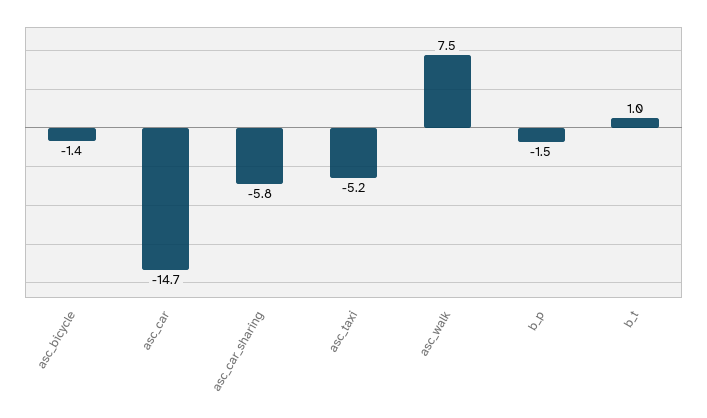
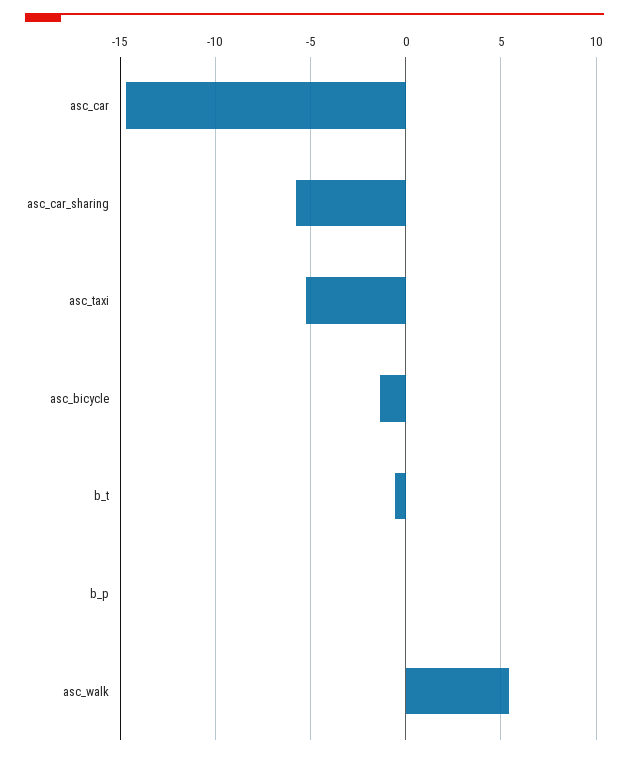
asc_walk: 7.5 -> 5.5
b_p: -1.5 -> 0
b_t: 1 -> -0.5

